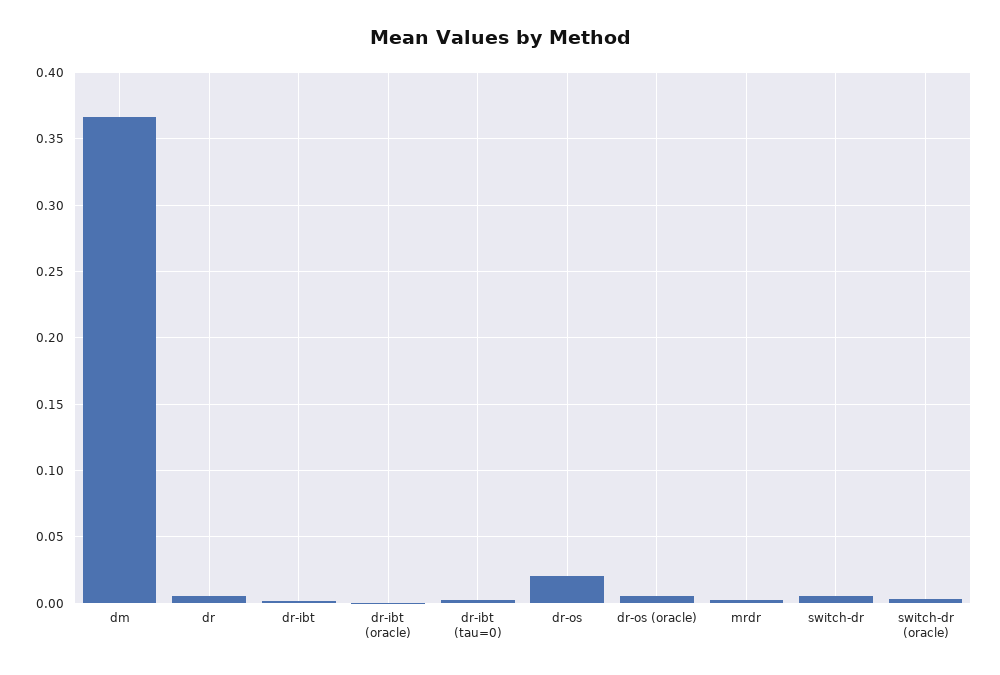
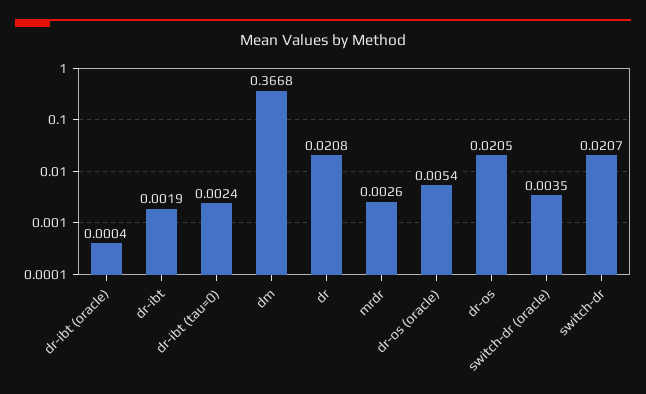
dr: 0.005 -> 0.0208
switch-dr: 0.005 -> 0.0207

